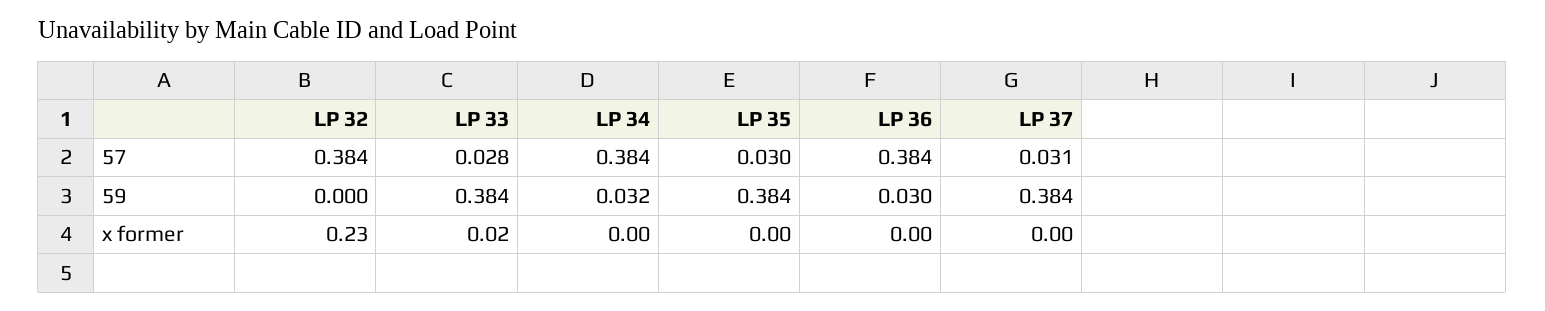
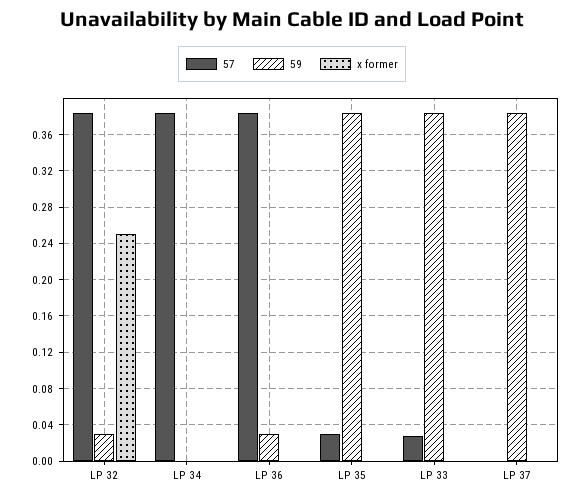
57, LP 37: 0.031 -> 0
59, LP 32: 0 -> 0.03
59, LP 34: 0.032 -> 0
x former, LP 32: 0.23 -> 0.25
x former, LP 33: 0.02 -> 0

